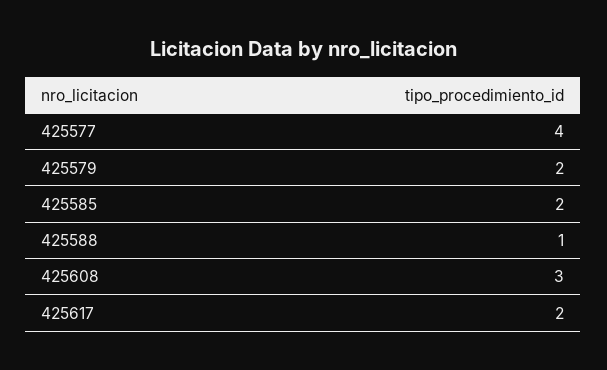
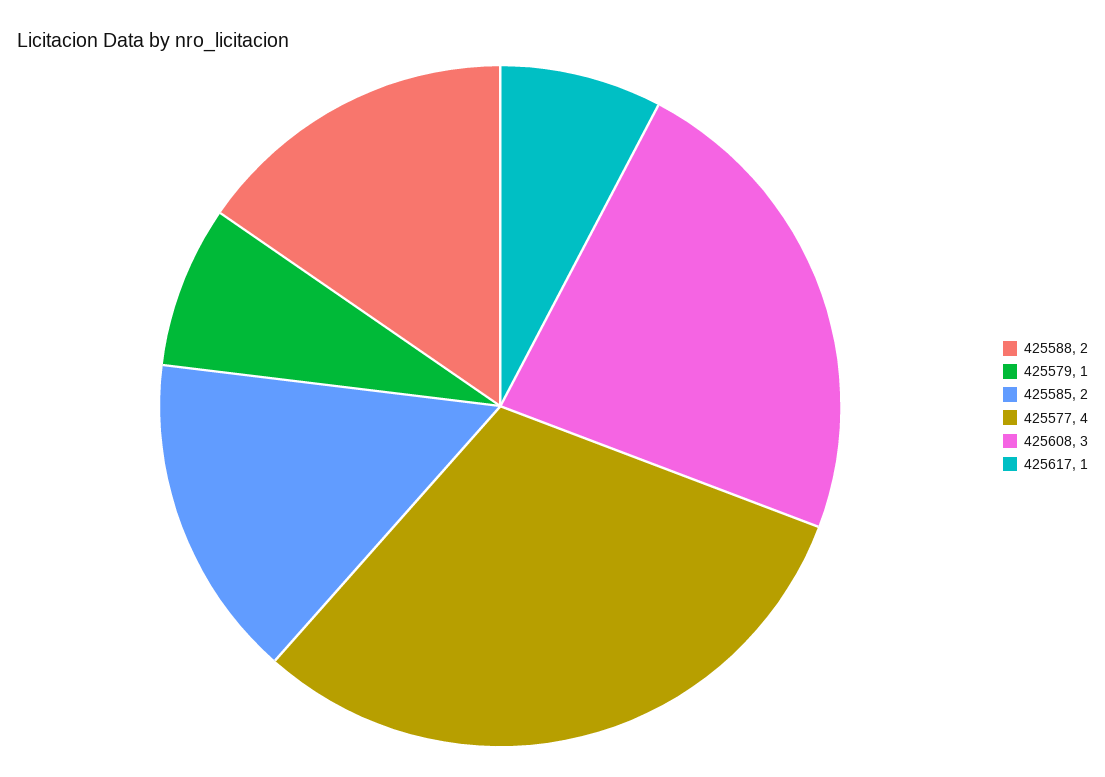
425579: 2 -> 1
425588: 1 -> 2
425617: 2 -> 1

